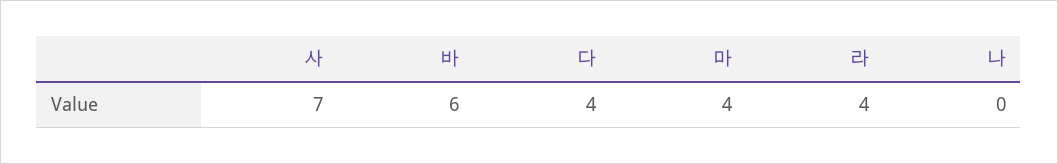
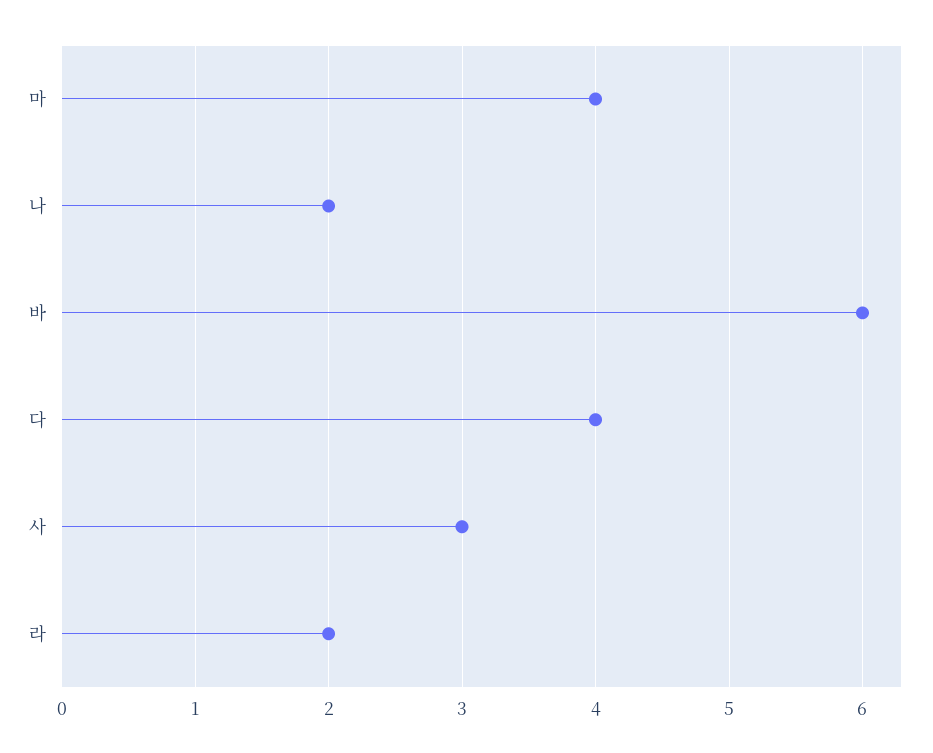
사: 7 -> 3
라: 4 -> 2
나: 0 -> 2

